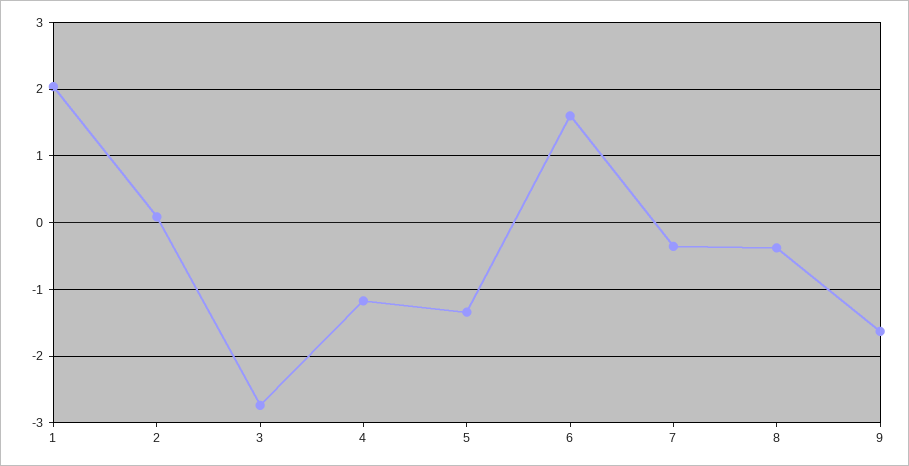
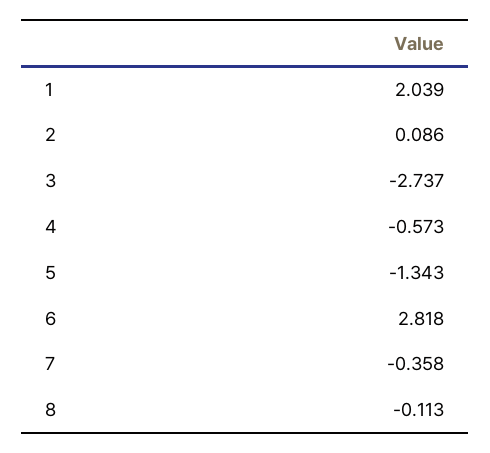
4: -1.2 -> -0.573
6: 1.6 -> 2.818
8: -0.4 -> -0.113
9: -1.6 -> none

